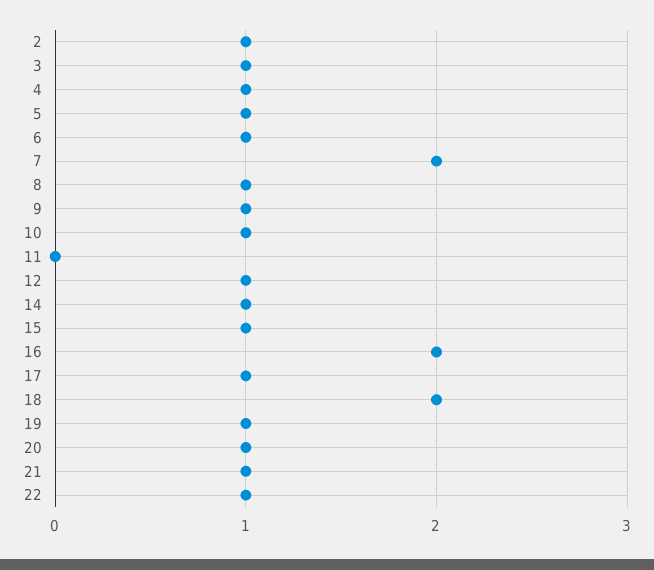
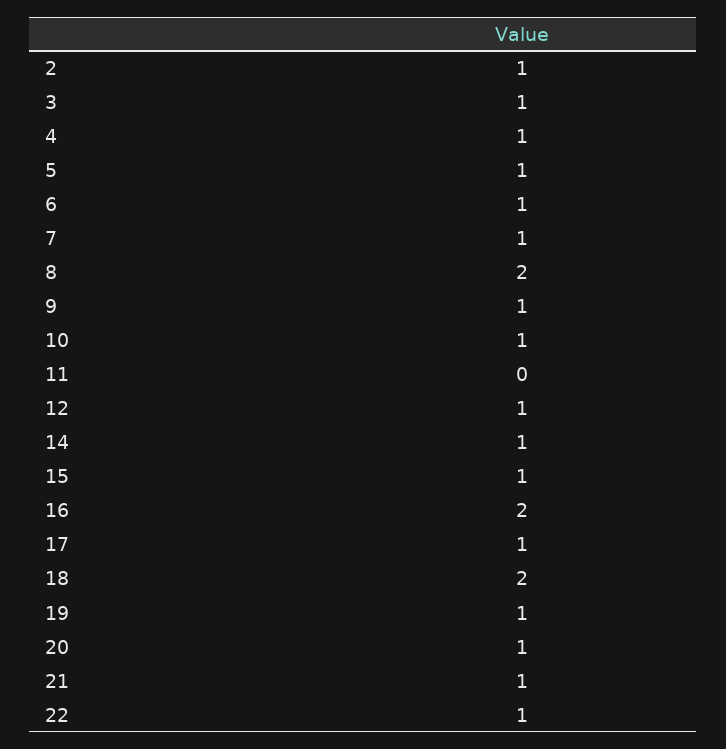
7: 2 -> 1
8: 1 -> 2

